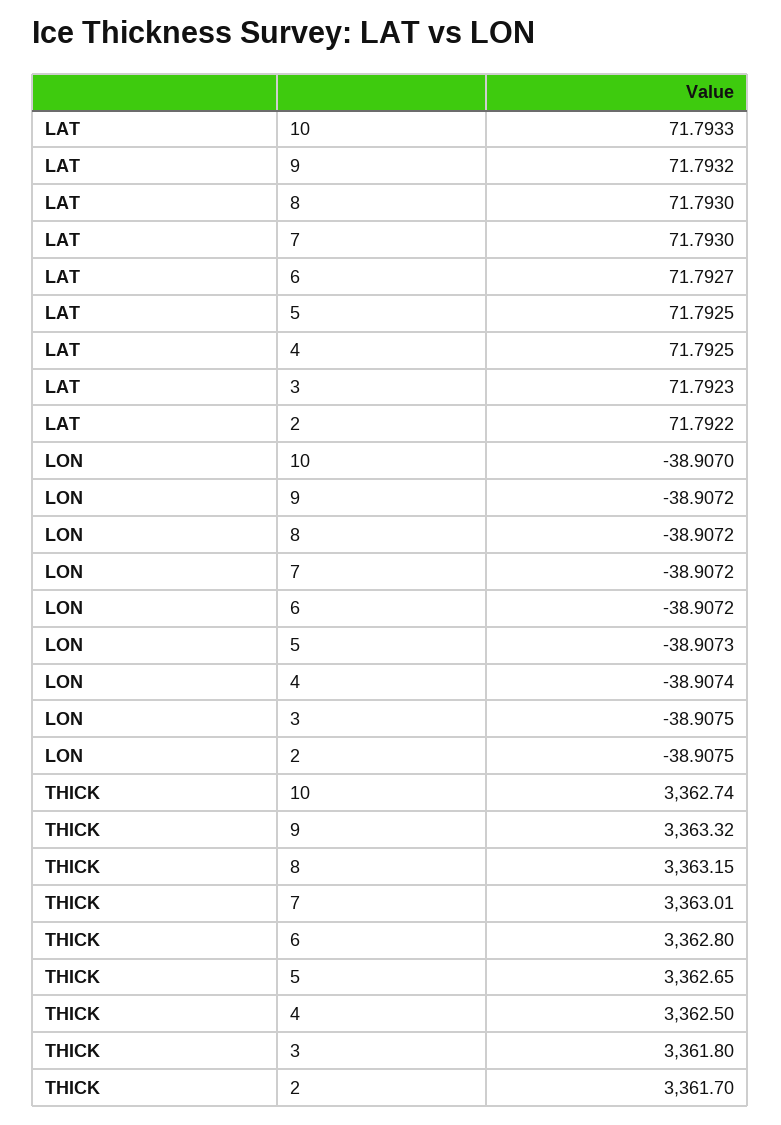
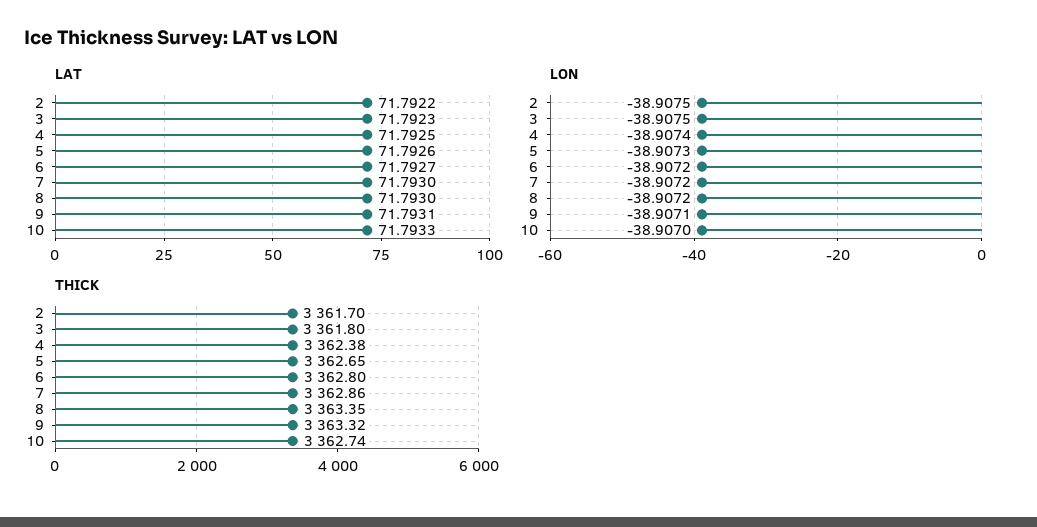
LAT, 9: 71.7932 -> 71.7931
LAT, 5: 71.7925 -> 71.7926
LON, 9: -38.9072 -> -38.9071
THICK, 8: 3363.15 -> 3363.35
THICK, 7: 3363.01 -> 3362.86
THICK, 4: 3362.5 -> 3362.38

